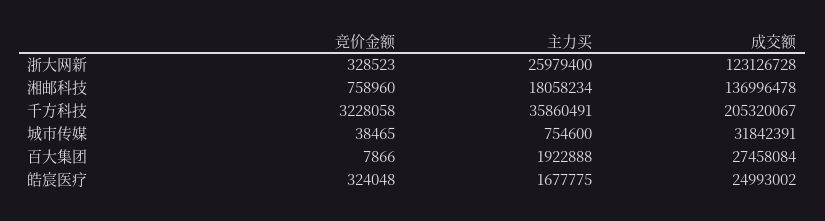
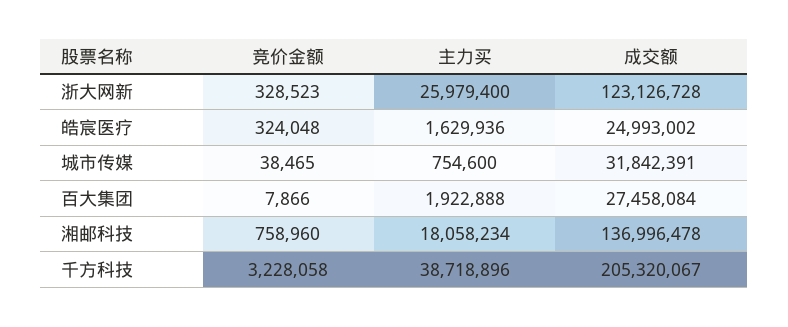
主力买, 千方科技: 35860491 -> 38718896
主力买, 皓宸医疗: 1677775 -> 1629936

